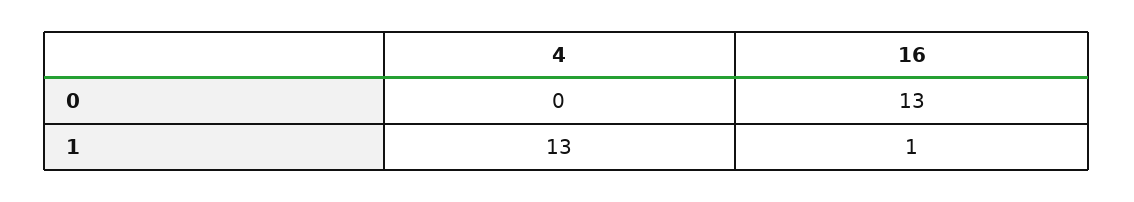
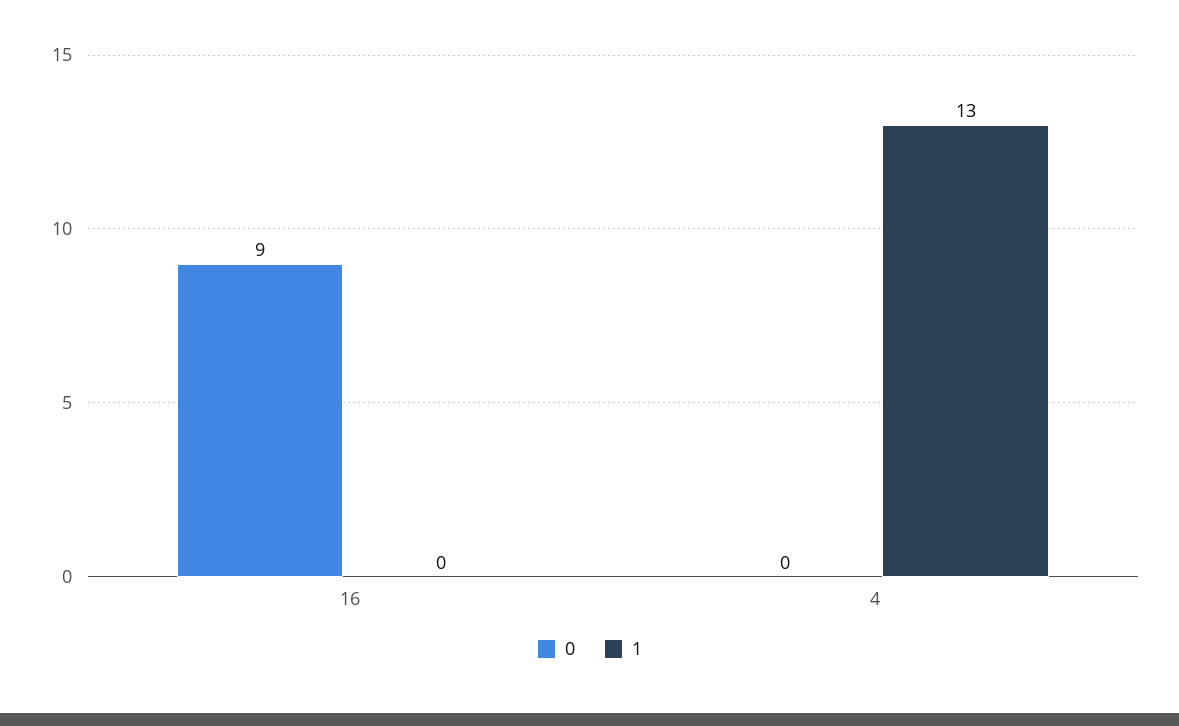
0, 16: 13 -> 9
1, 16: 1 -> 0

